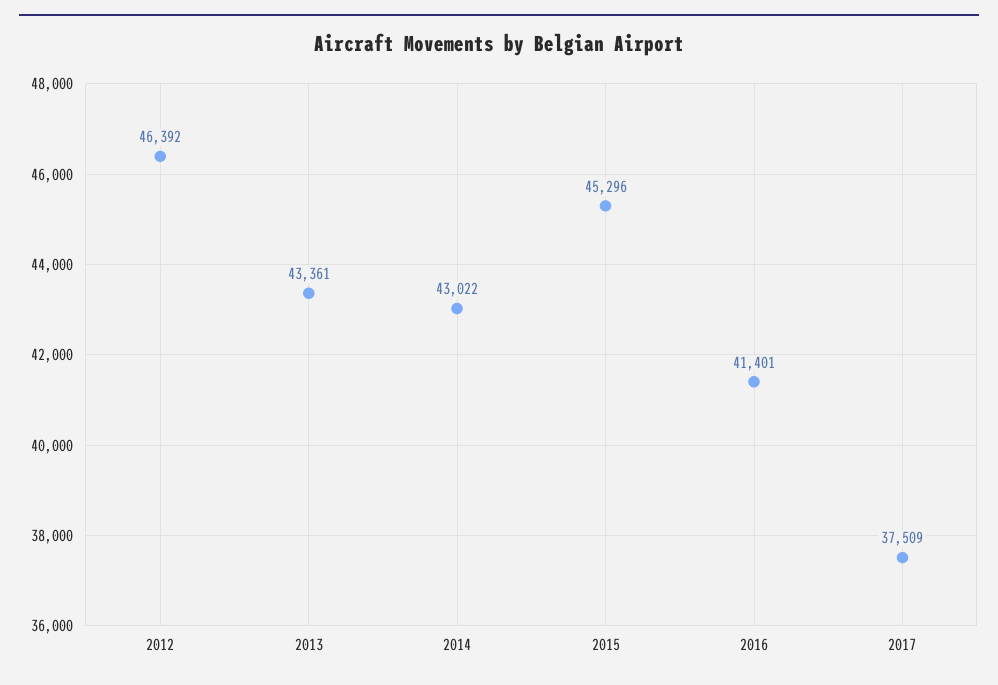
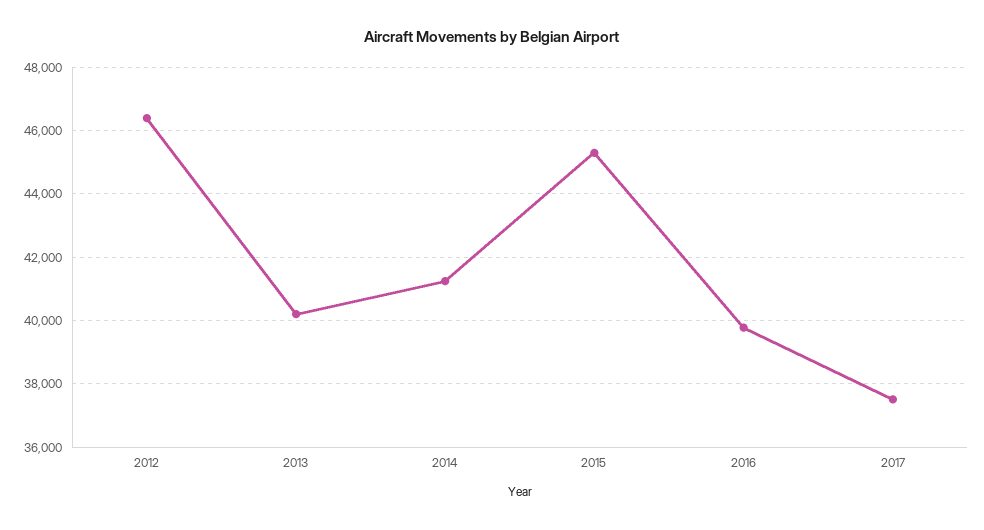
2013: 43361 -> 40200
2014: 43022 -> 41200
2016: 41401 -> 39800

